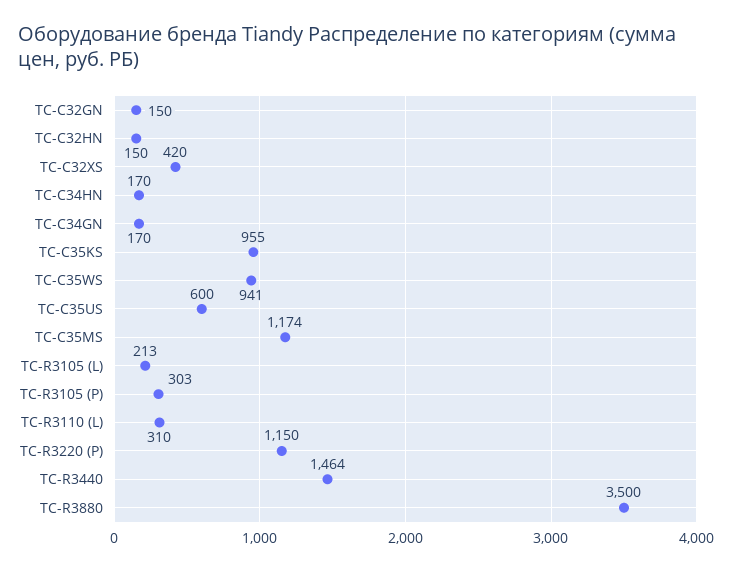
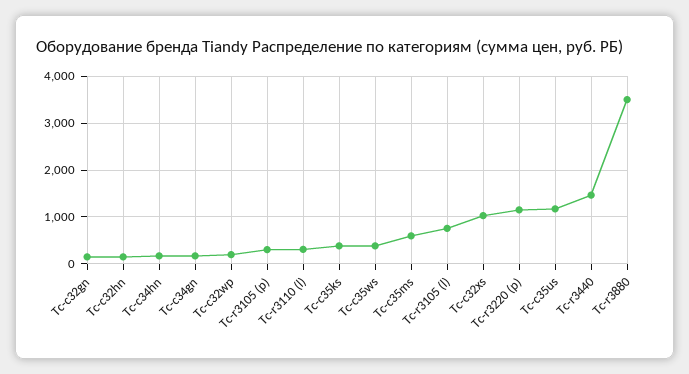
TC-C32XS: 420 -> 1000
TC-C35KS: 955 -> 400
TC-C35WS: 941 -> 400
TC-C35US: 600 -> 1200
TC-C35MS: 1174 -> 600
TC-R3105 (L): 213 -> 800
Tc-c32wp: none -> 200

